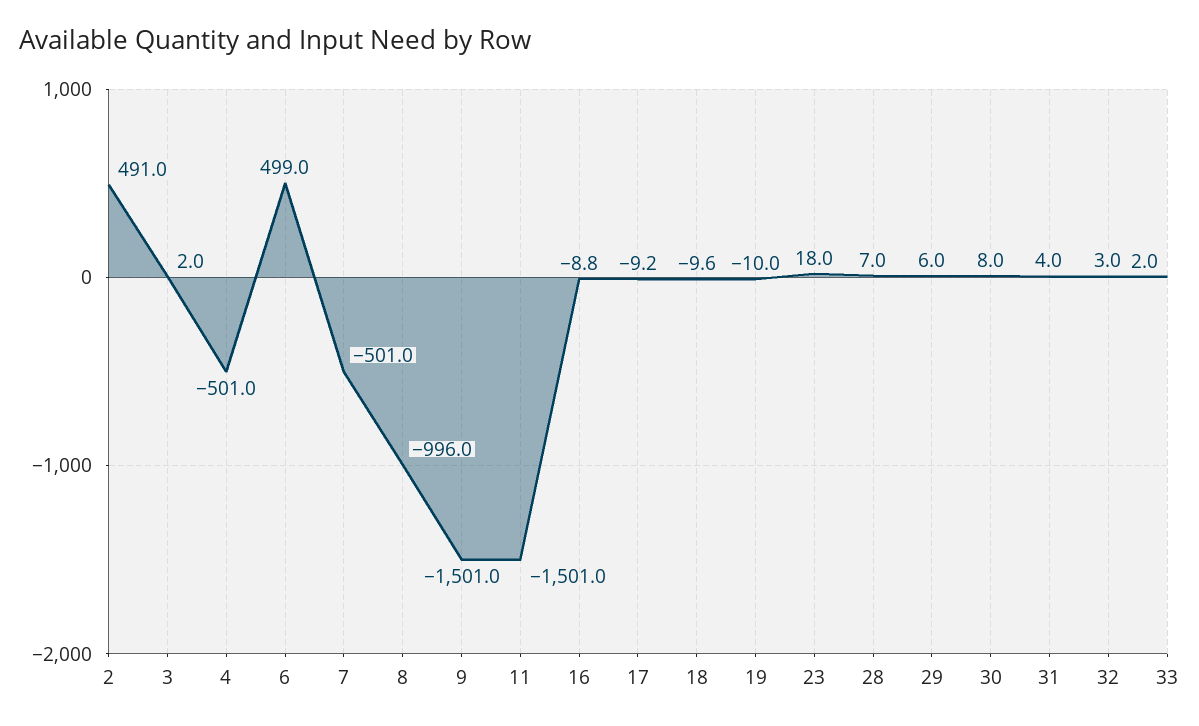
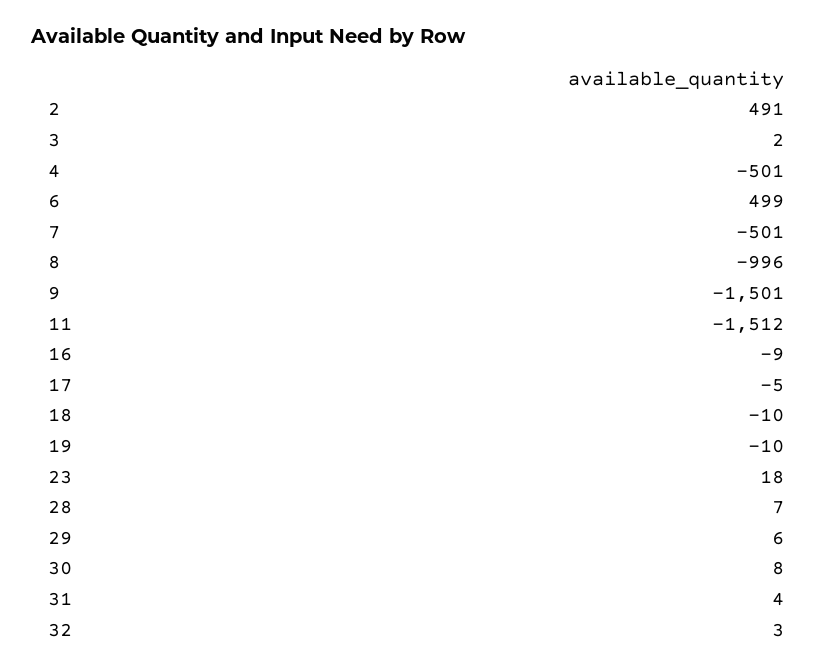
11: -1501 -> -1512
17: -9.2 -> -5
33: 2 -> none

